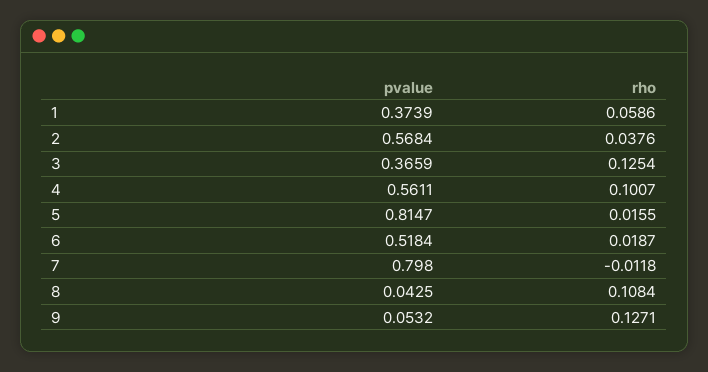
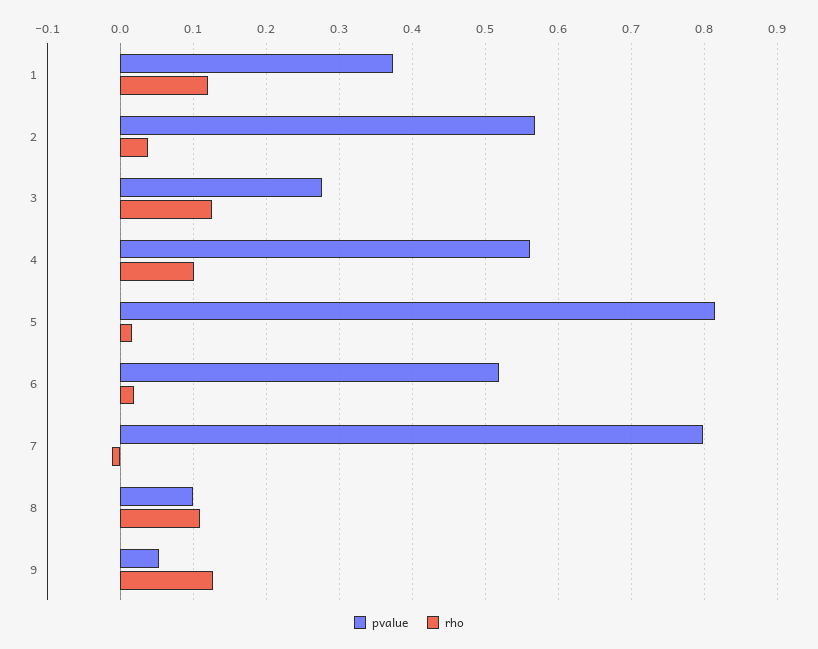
rho, 1: 0.0586 -> 0.12
pvalue, 3: 0.3659 -> 0.28
pvalue, 8: 0.0425 -> 0.1

